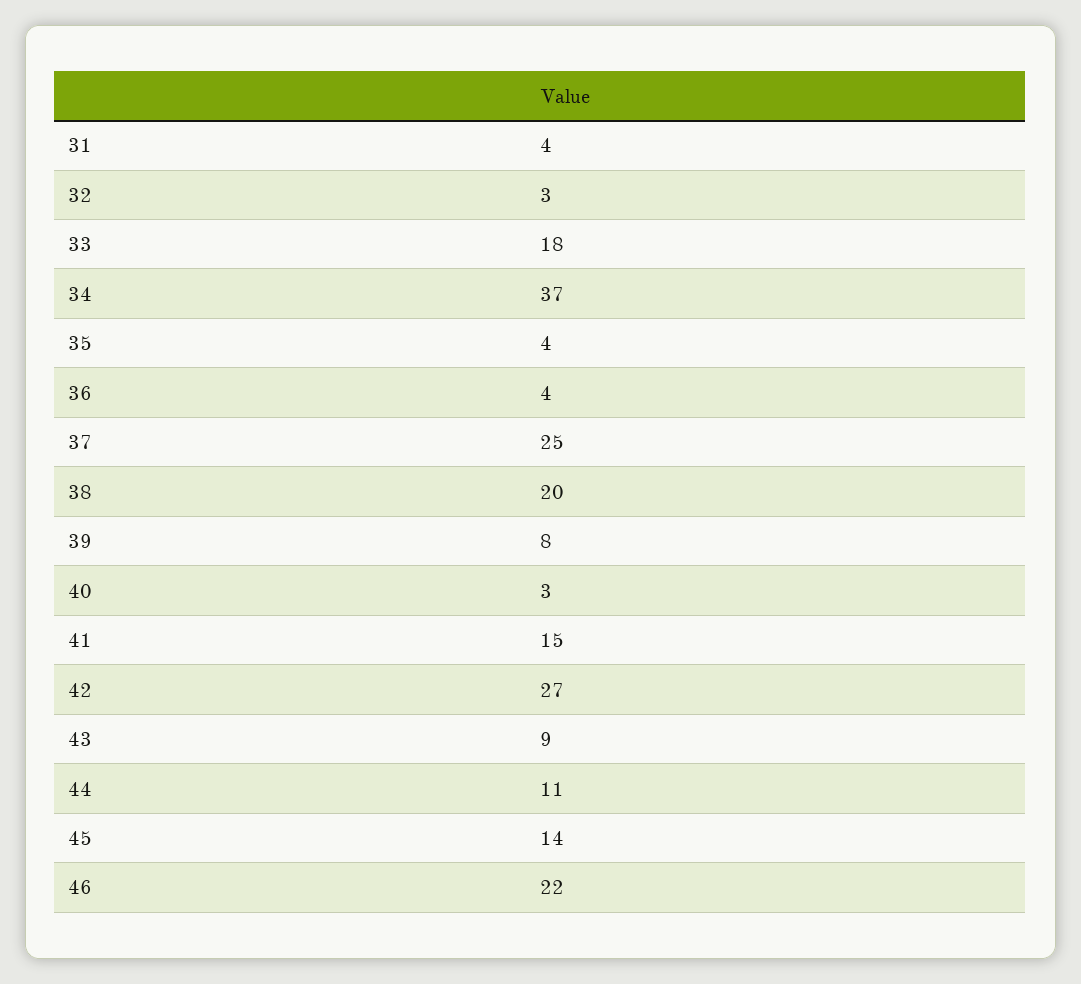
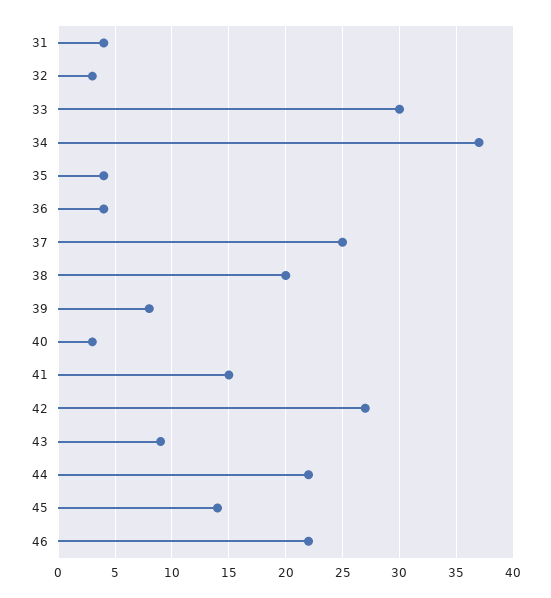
33: 18 -> 30
44: 11 -> 22

